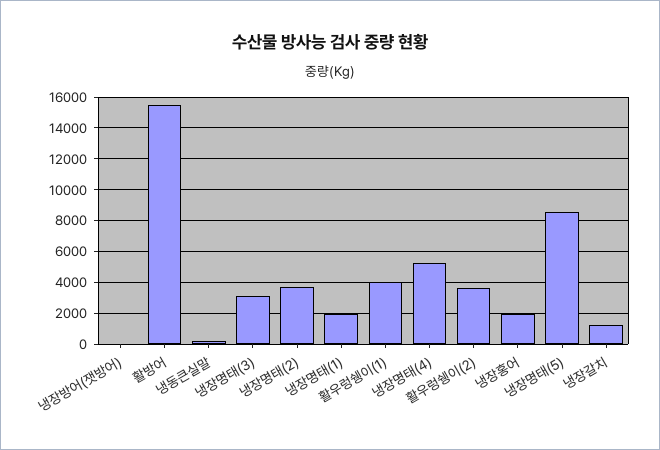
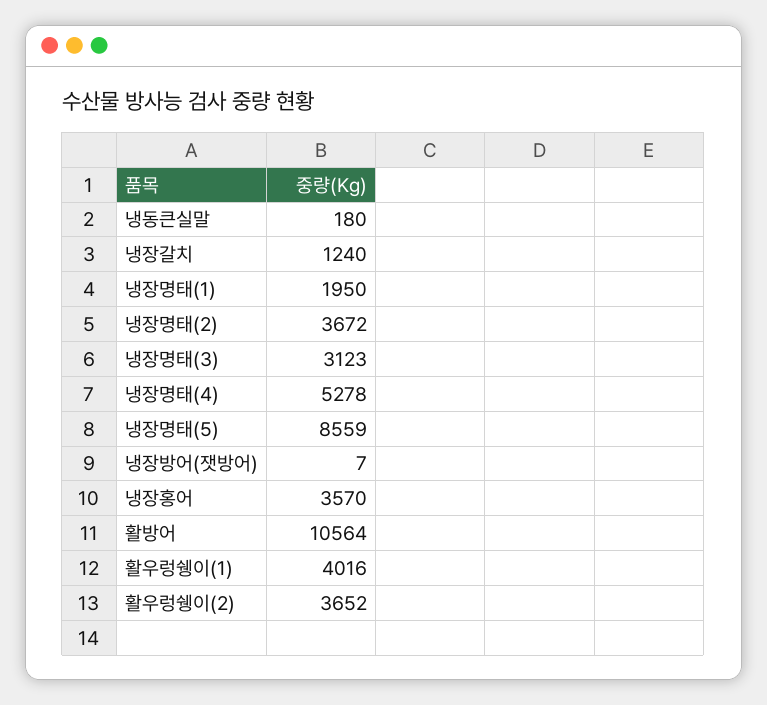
활방어: 15500 -> 10564
냉장홍어: 2000 -> 3570

